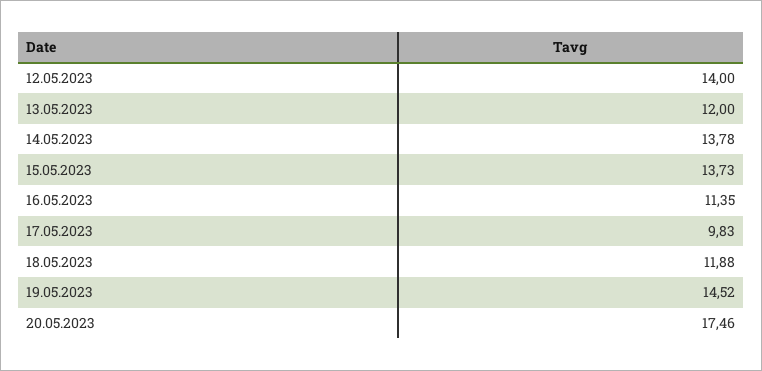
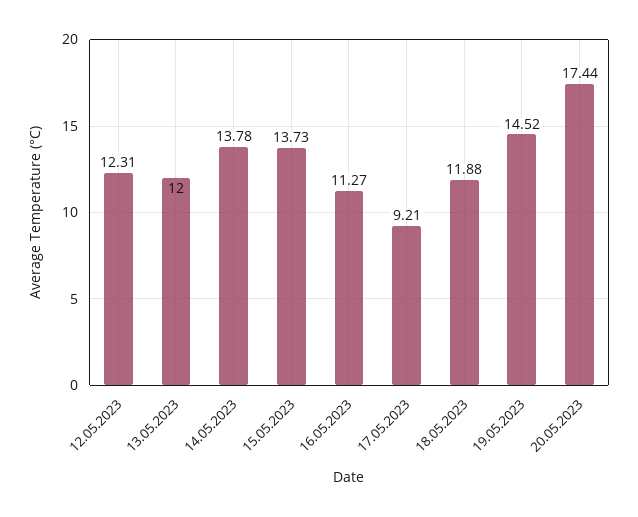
12.05.2023: 14 -> 12.31
16.05.2023: 11.35 -> 11.27
17.05.2023: 9.83 -> 9.21
20.05.2023: 17.46 -> 17.44

